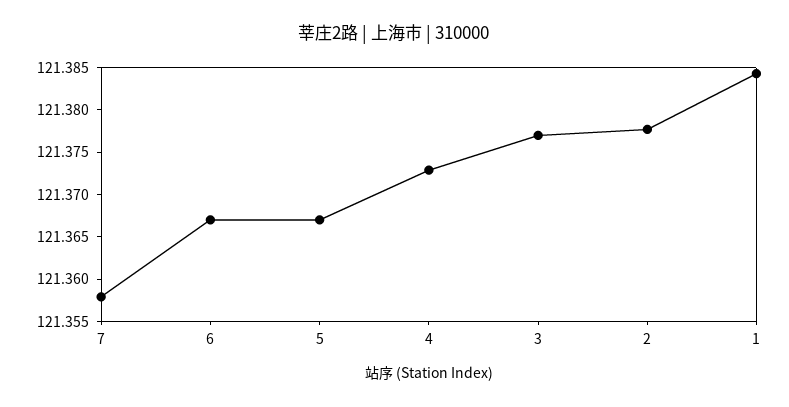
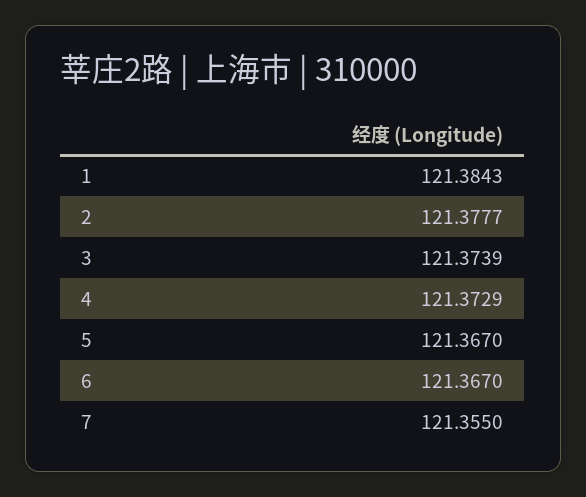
7: 121.358 -> 121.355
3: 121.377 -> 121.3739

